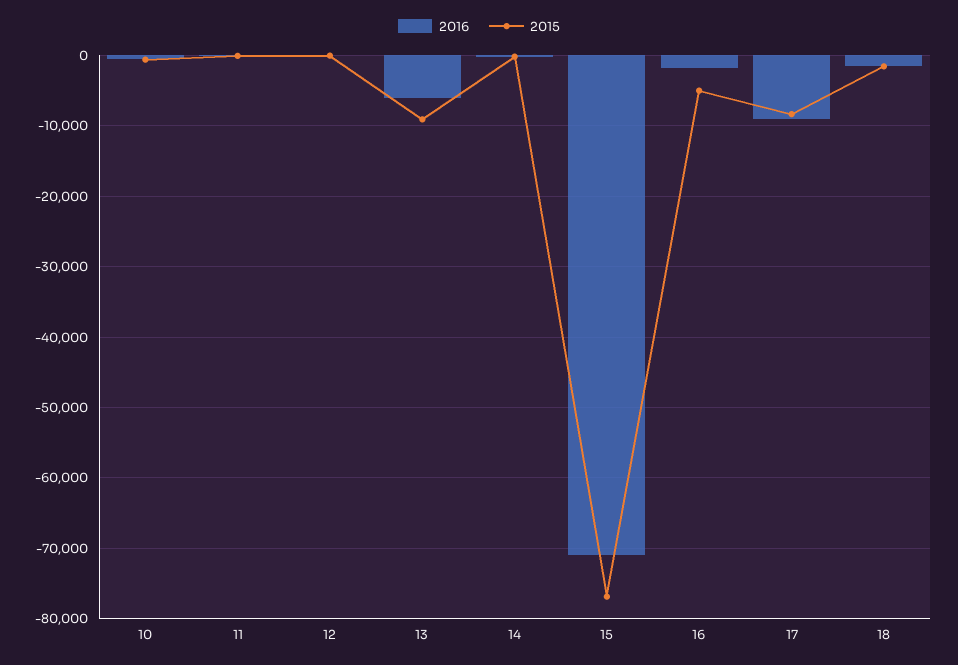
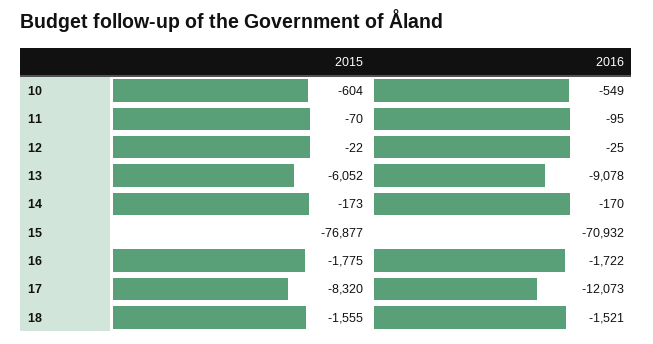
2016, 13: -6000 -> -9078
2015, 13: -9000 -> -6052
2015, 16: -5000 -> -1775
2016, 17: -9000 -> -12073

